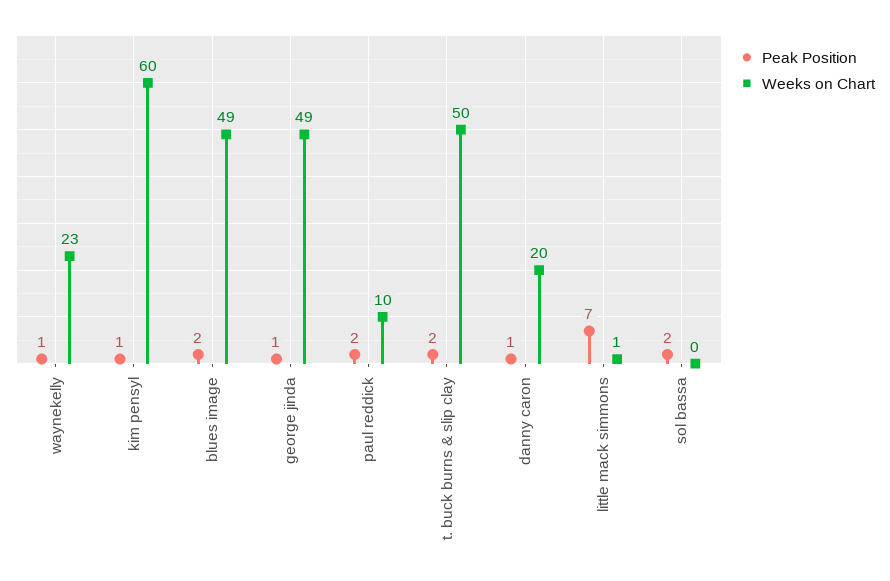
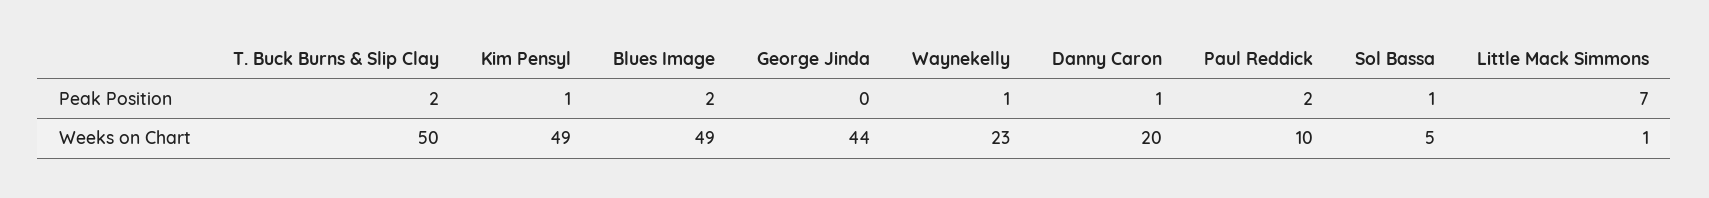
Weeks on Chart, kim pensyl: 60 -> 49
Peak Position, george jinda: 1 -> 0
Weeks on Chart, george jinda: 49 -> 44
Peak Position, sol bassa: 2 -> 1
Weeks on Chart, sol bassa: 0 -> 5

